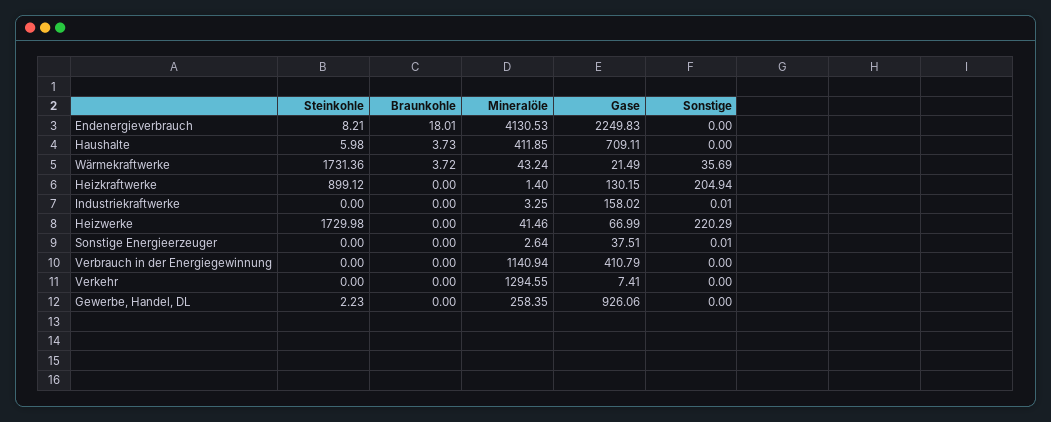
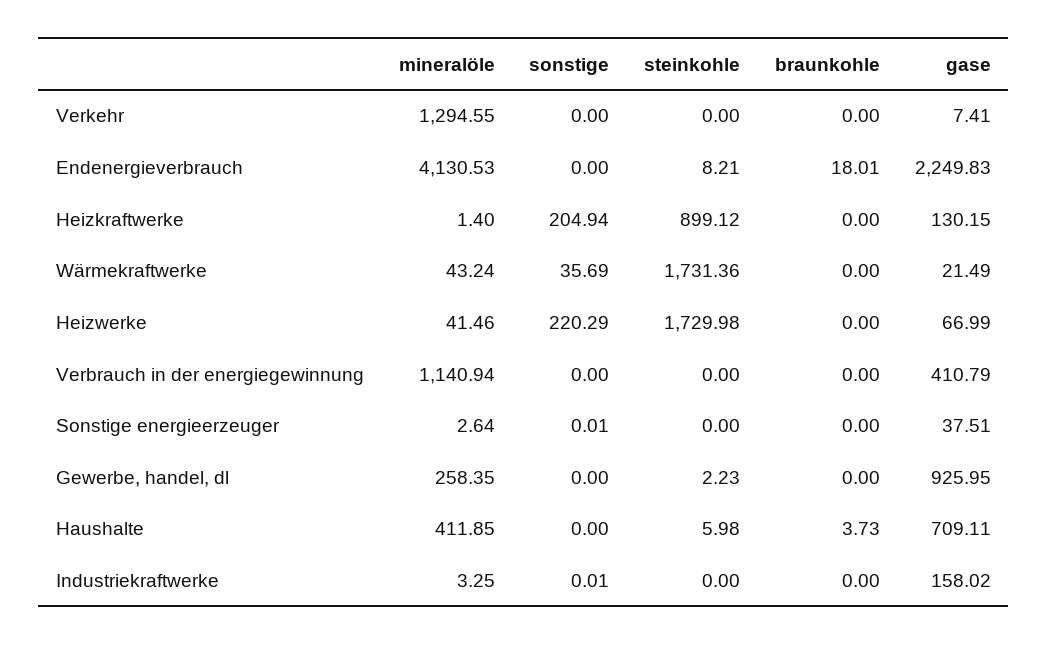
Braunkohle, Wärmekraftwerke: 3.72 -> 0
Gase, Gewerbe, Handel, DL: 926.06 -> 925.95

